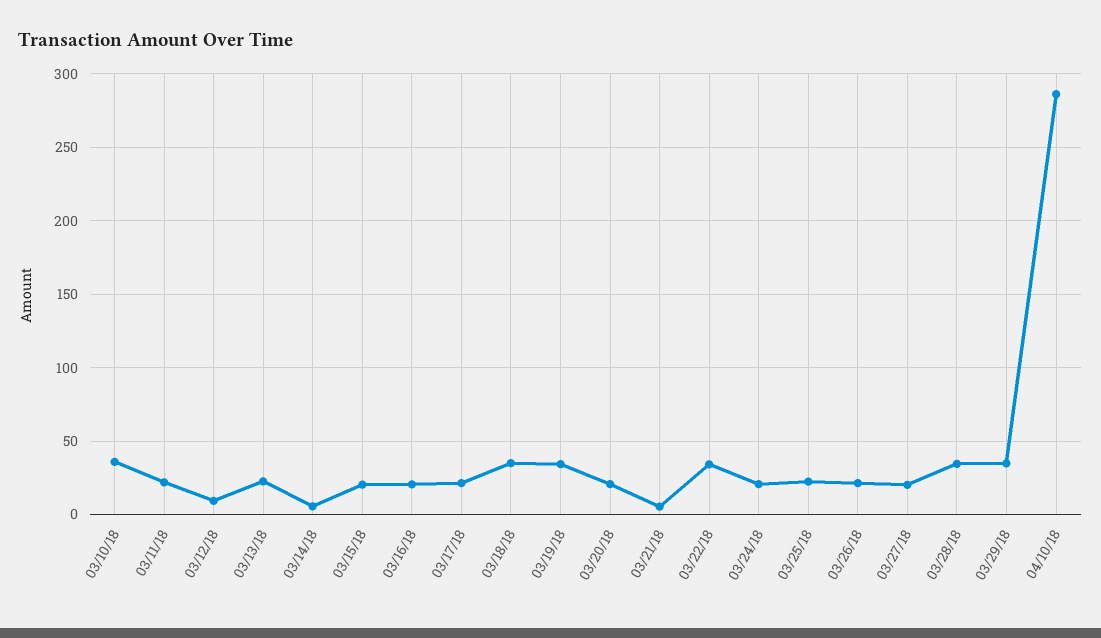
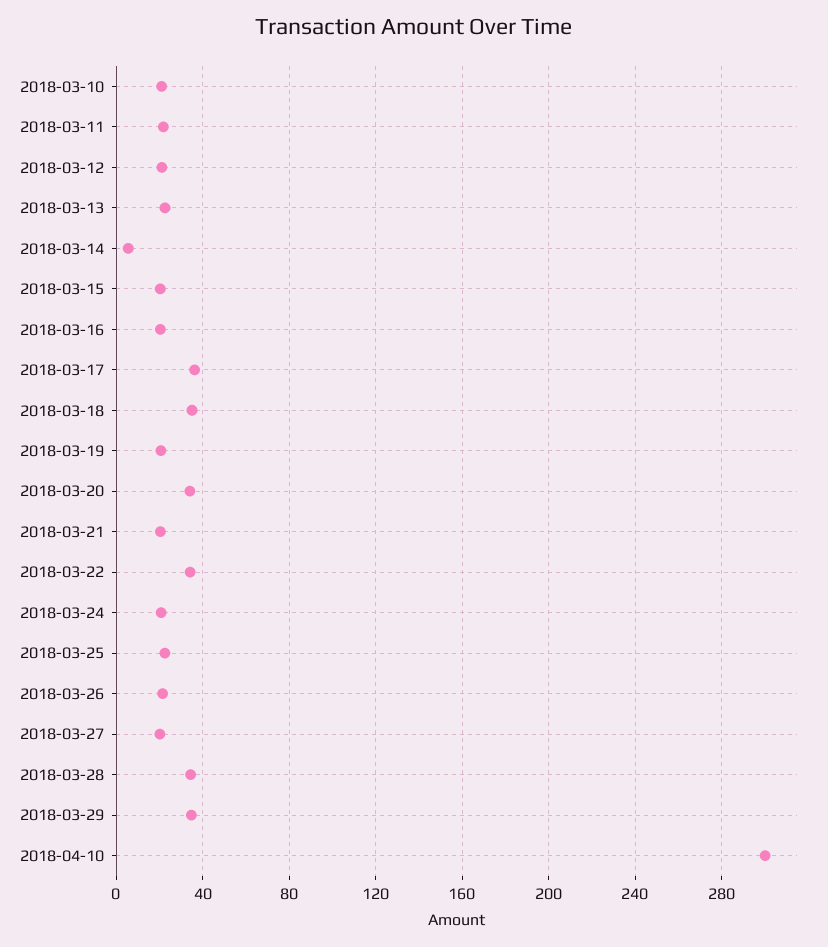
03/10/18: 35 -> 20
03/12/18: 10 -> 20
03/17/18: 20 -> 35
03/19/18: 35 -> 20
03/20/18: 20 -> 35
03/21/18: 5 -> 20
04/10/18: 285 -> 300

